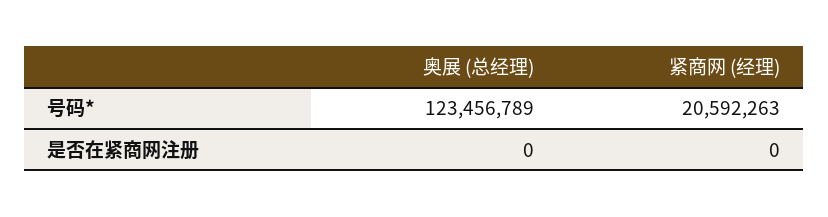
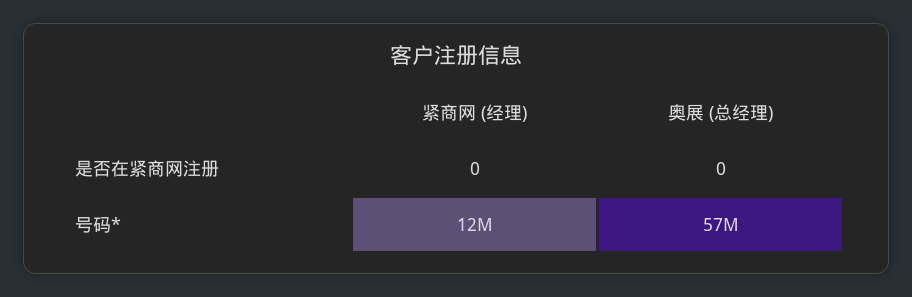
奥展 (总经理), 号码*: 123456789 -> 57000000
紧商网 (经理), 号码*: 20592263 -> 12000000

